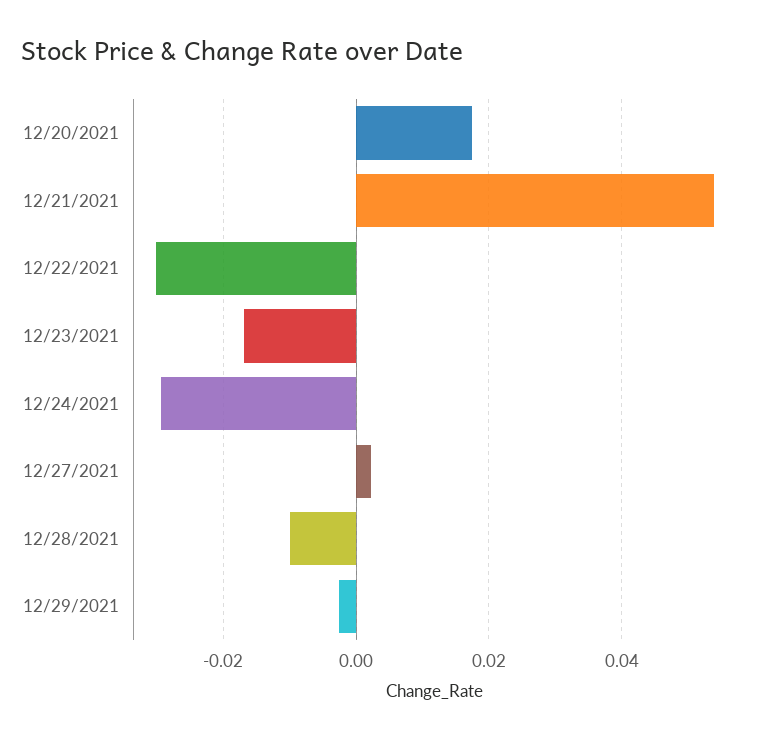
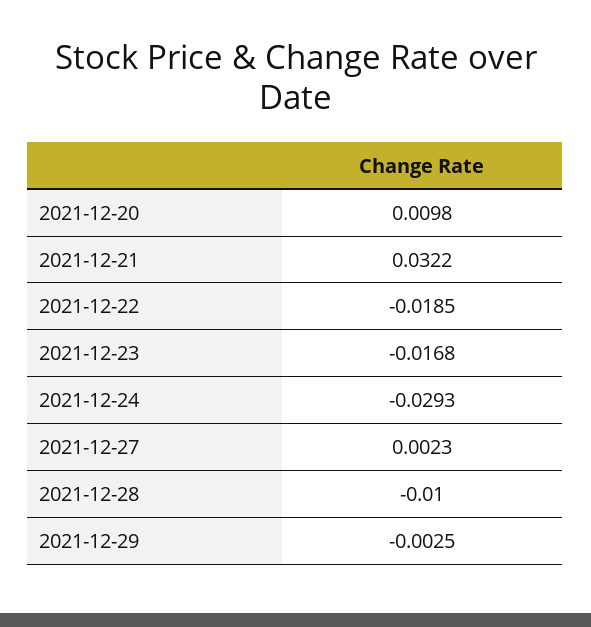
12/20/2021: 0.018 -> 0.0098
12/21/2021: 0.054 -> 0.0322
12/22/2021: -0.03 -> -0.0185

